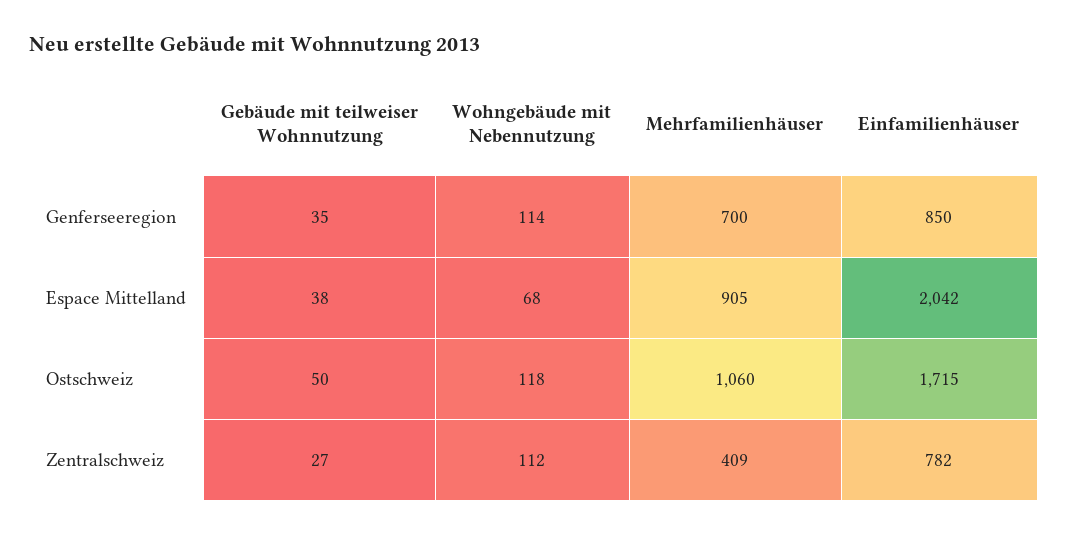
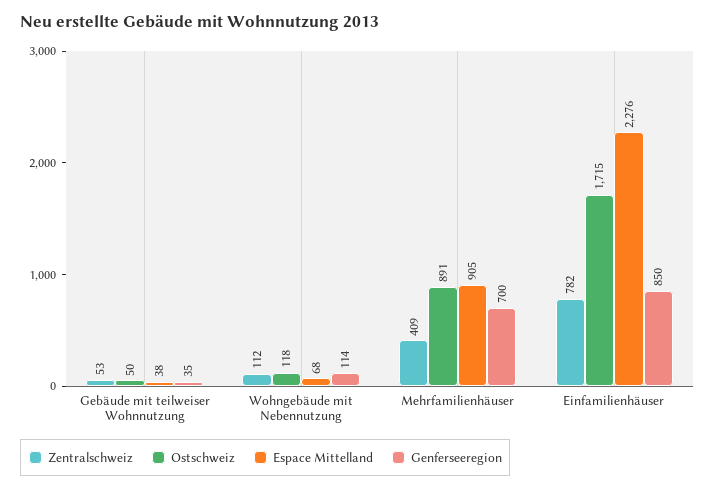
Espace Mittelland, Einfamilienhäuser: 2042 -> 2276
Ostschweiz, Mehrfamilienhäuser: 1060 -> 891
Zentralschweiz, Gebäude mit teilweiser Wohnnutzung: 27 -> 53

